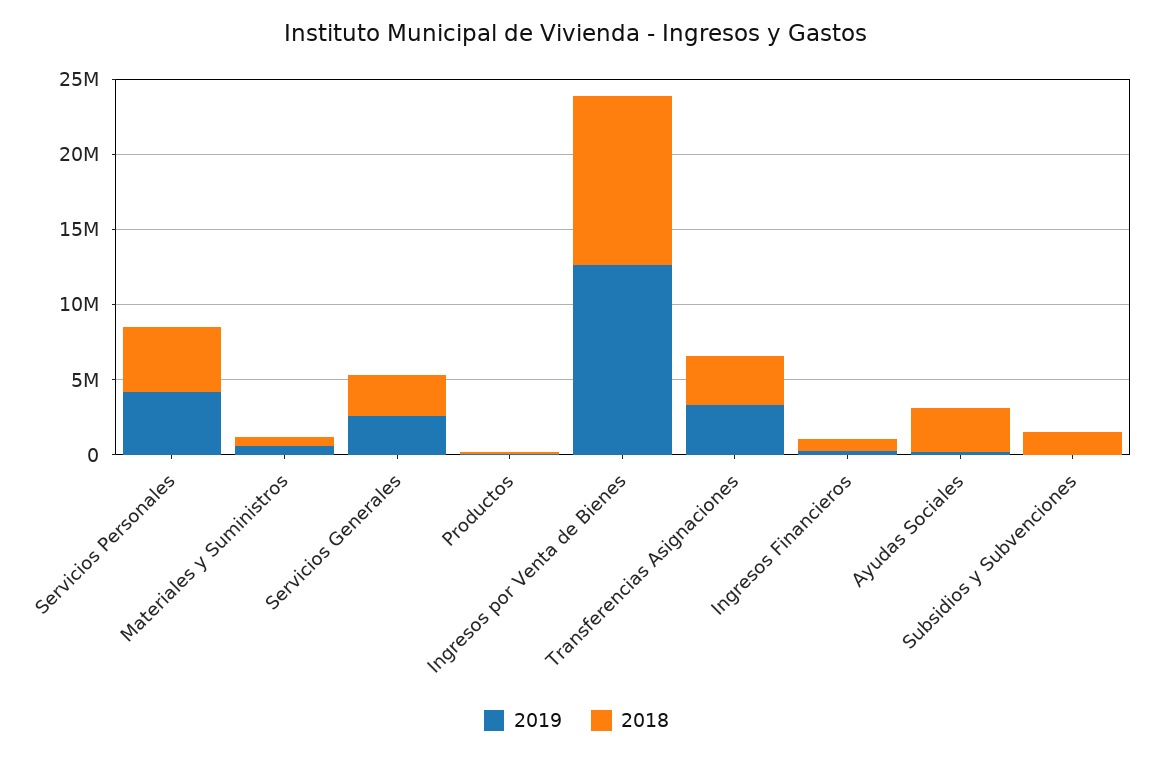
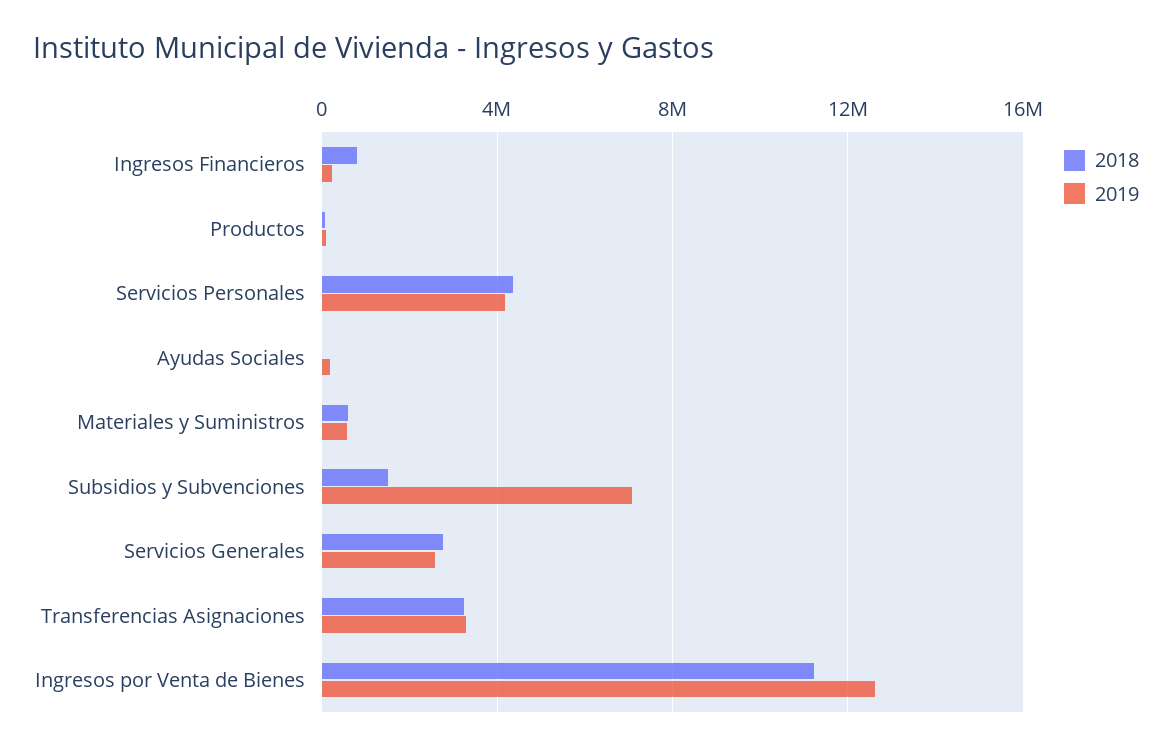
2018, Ayudas Sociales: 3000000 -> 0
2019, Subsidios y Subvenciones: 0 -> 7000000

